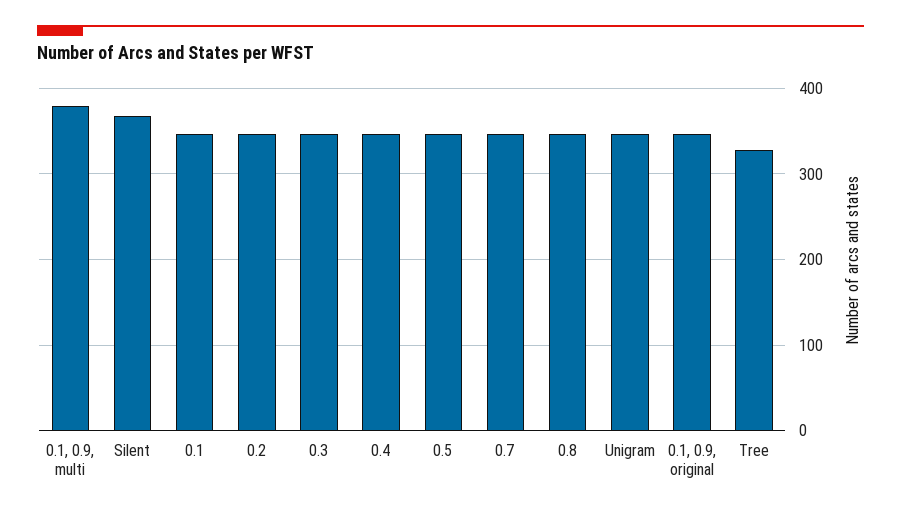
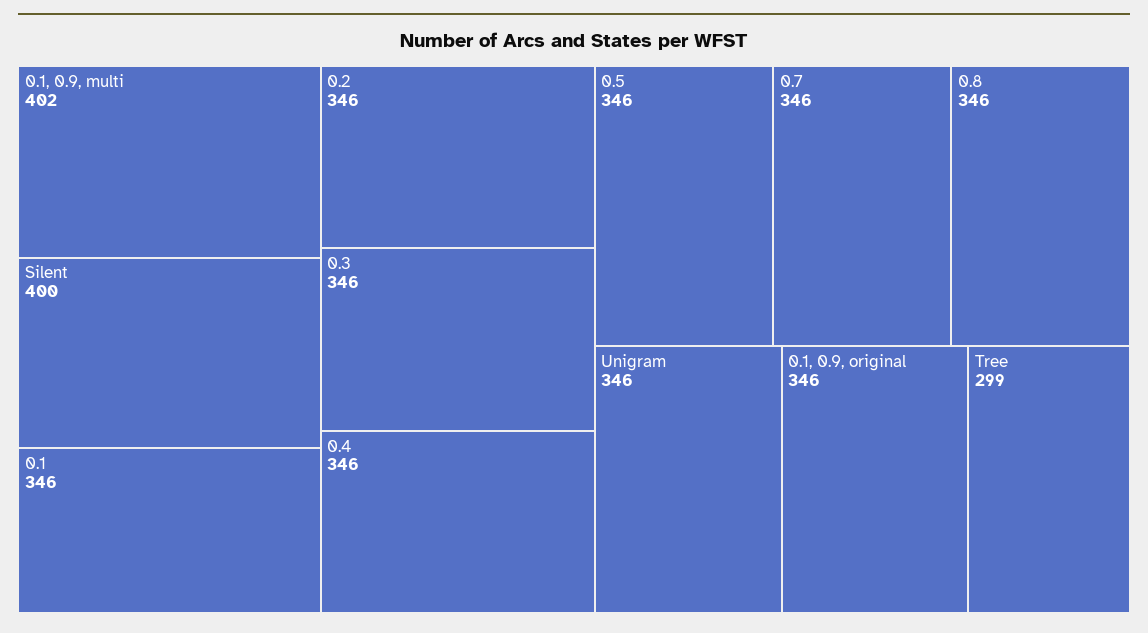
0.1, 0.9, multi: 380 -> 402
Silent: 370 -> 400
Tree: 330 -> 299

